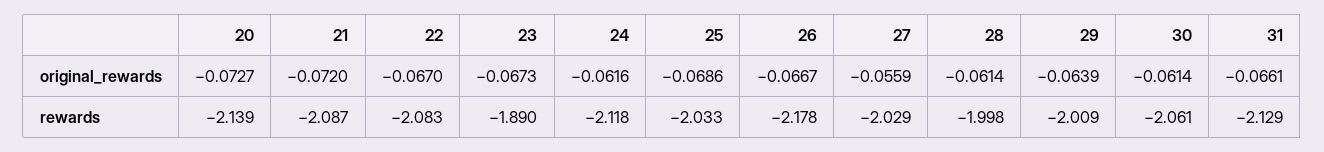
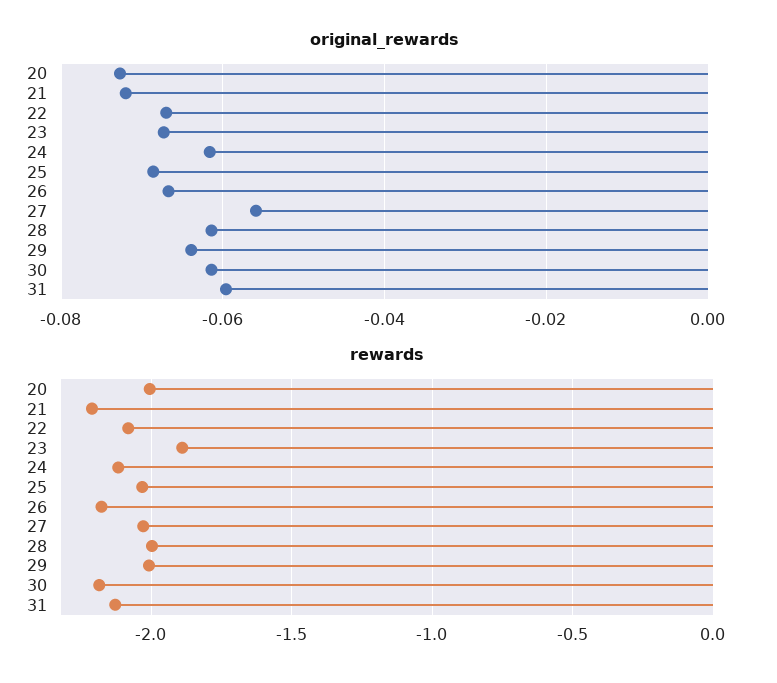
original_rewards, 31: -0.0661 -> -0.06
rewards, 20: -2.139 -> -2
rewards, 21: -2.087 -> -2.2
rewards, 30: -2.061 -> -2.2

